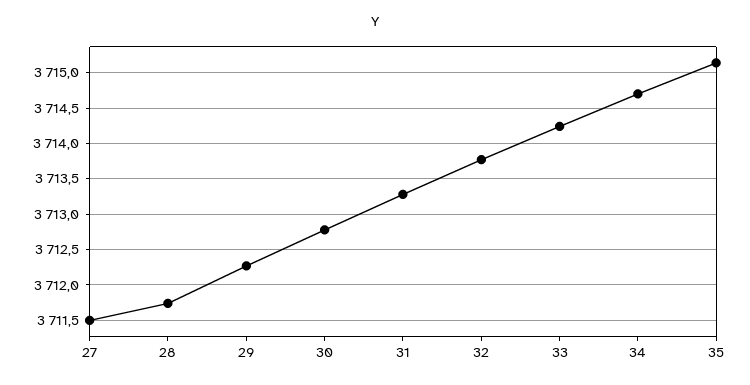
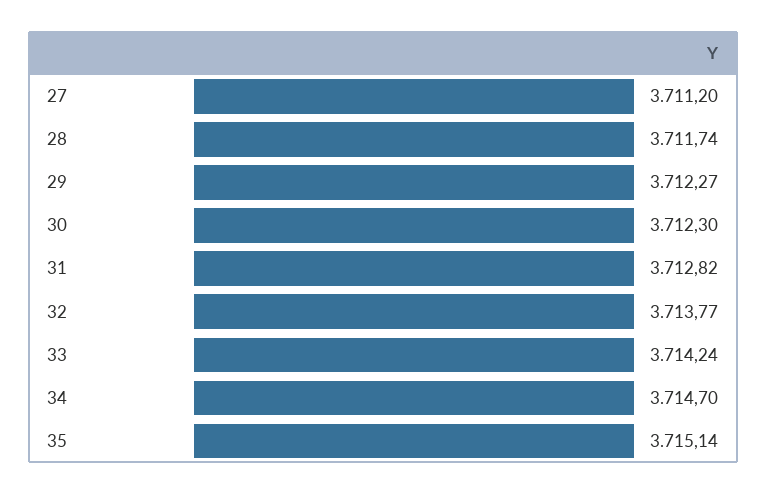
27: 3711.5 -> 3711.2
30: 3712.8 -> 3712.3
31: 3713.3 -> 3712.82

